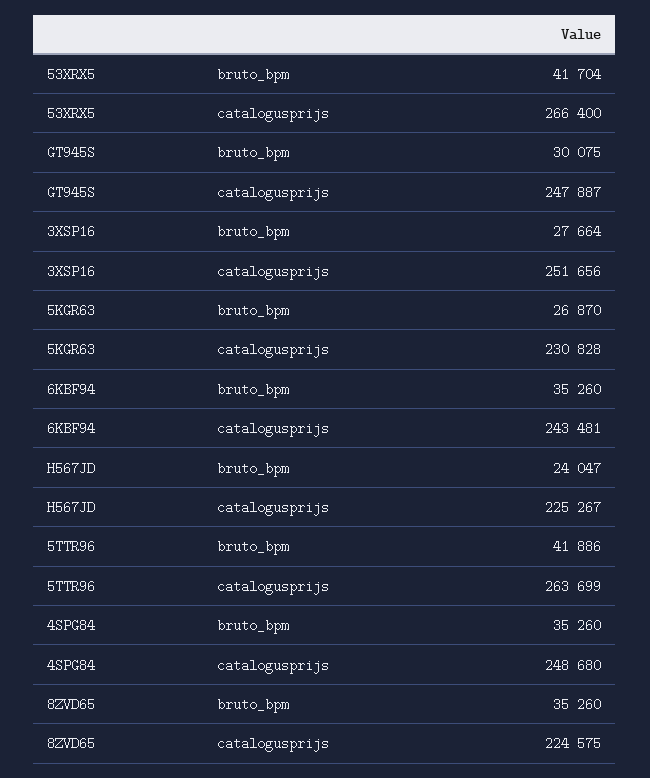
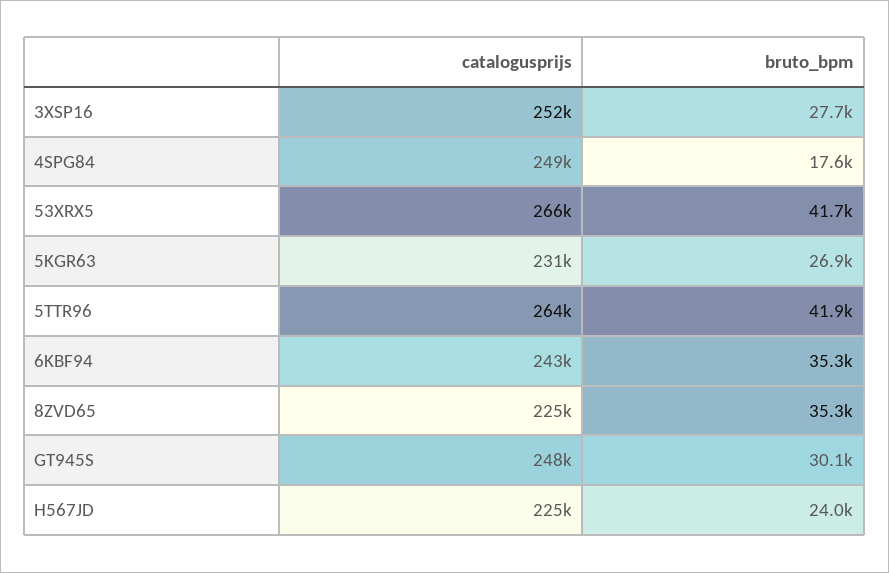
4SPG84, bruto_bpm: 35260 -> 17600

